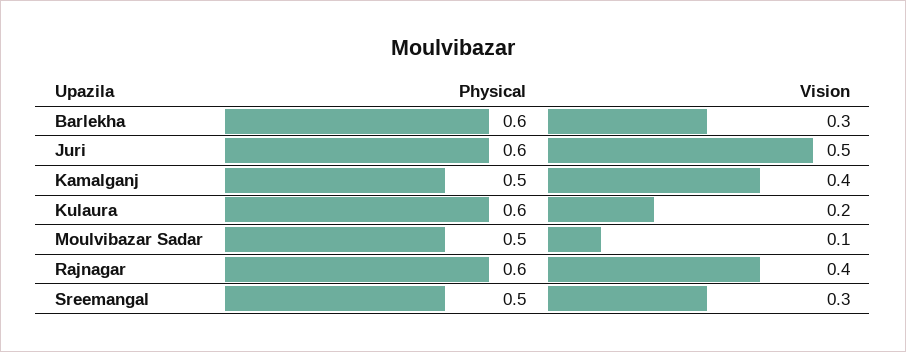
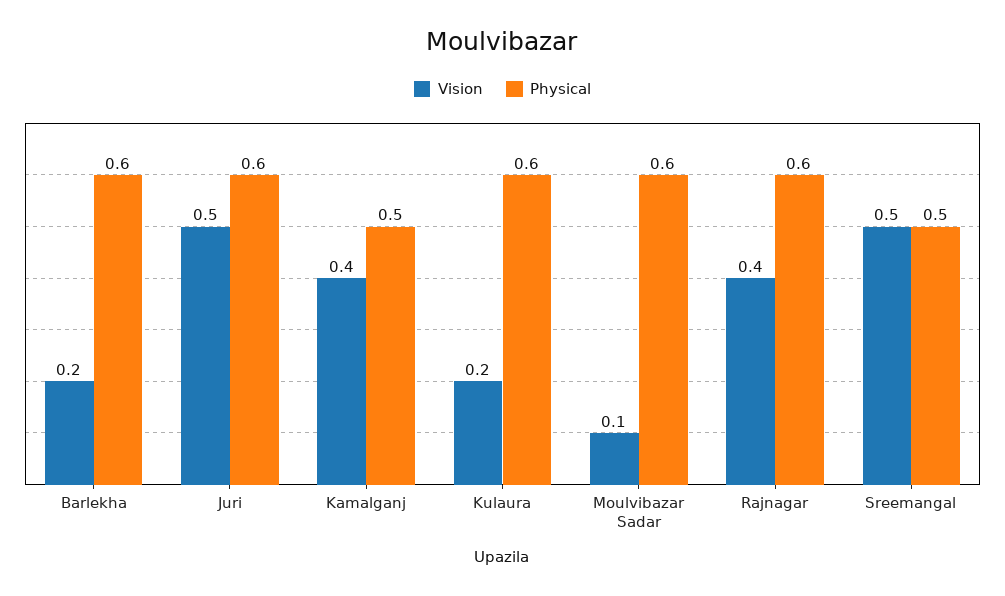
Vision, Barlekha: 0.3 -> 0.2
Physical, Moulvibazar Sadar: 0.5 -> 0.6
Vision, Sreemangal: 0.3 -> 0.5

